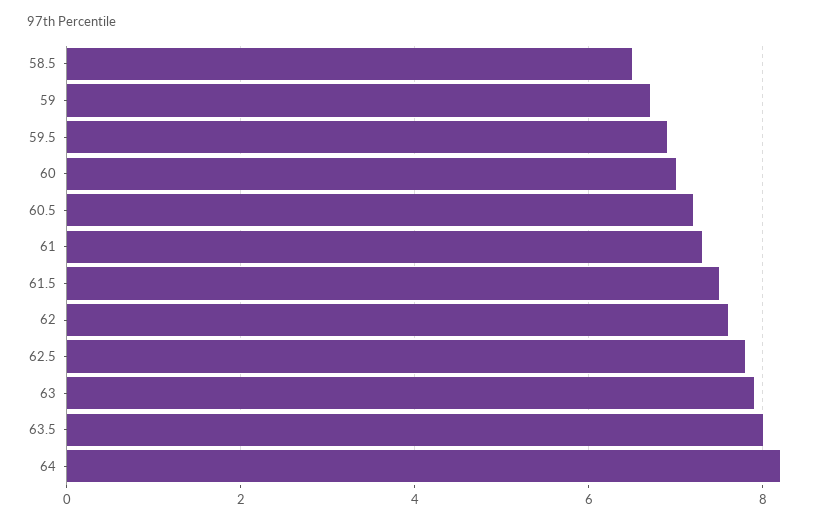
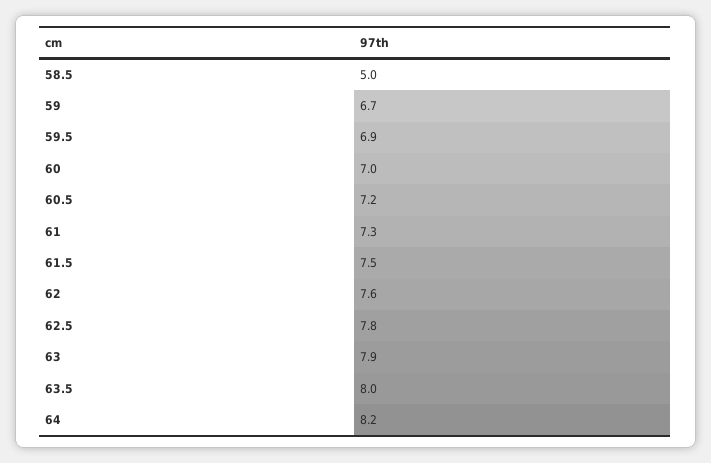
58.5: 6.5 -> 5

